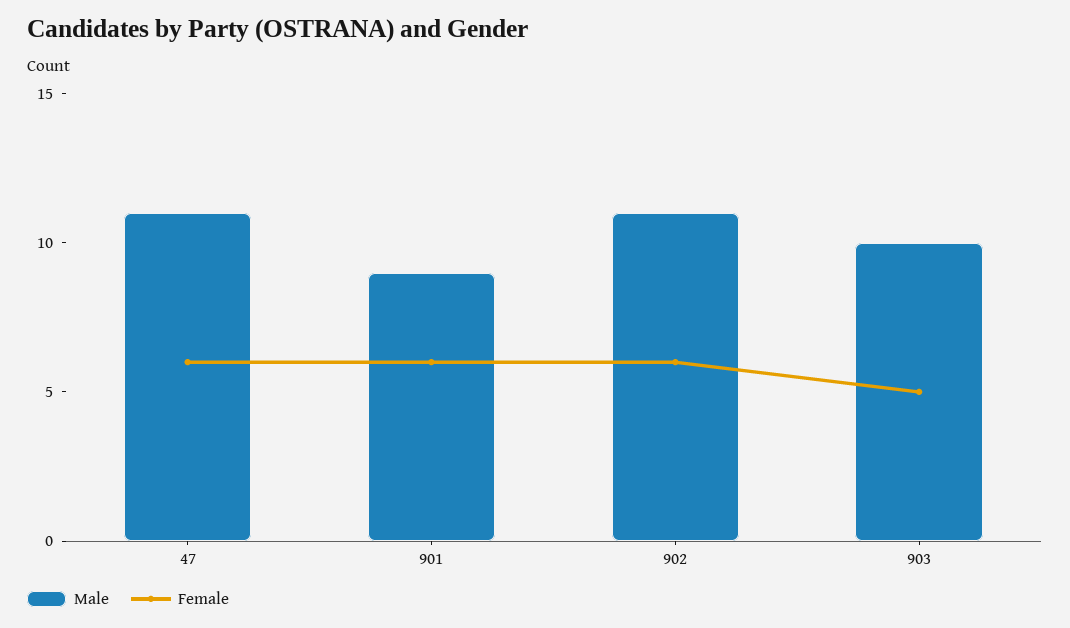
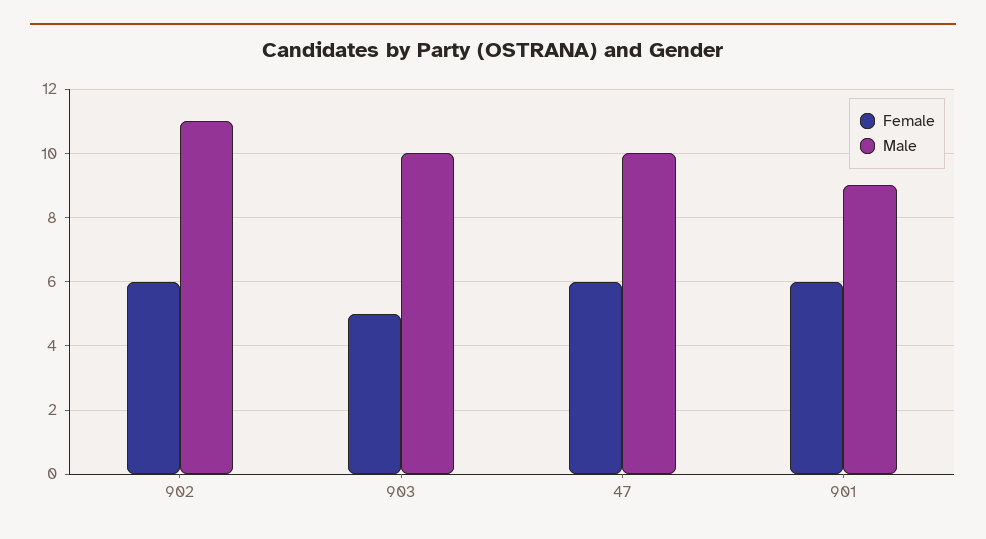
Male, 47: 11 -> 10

